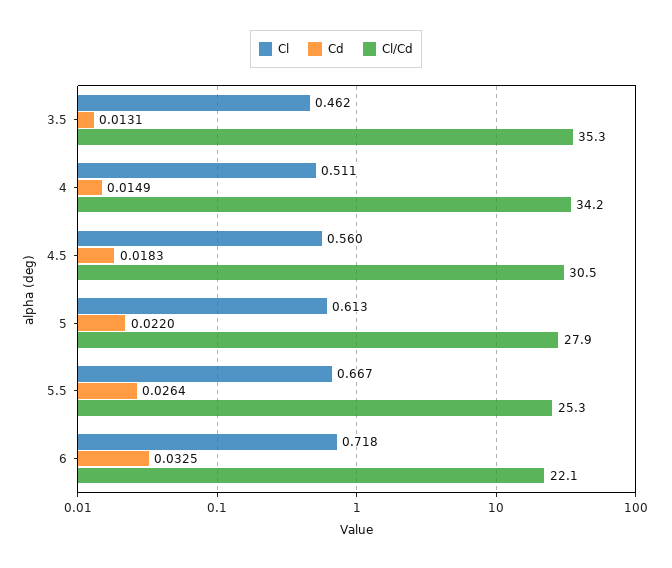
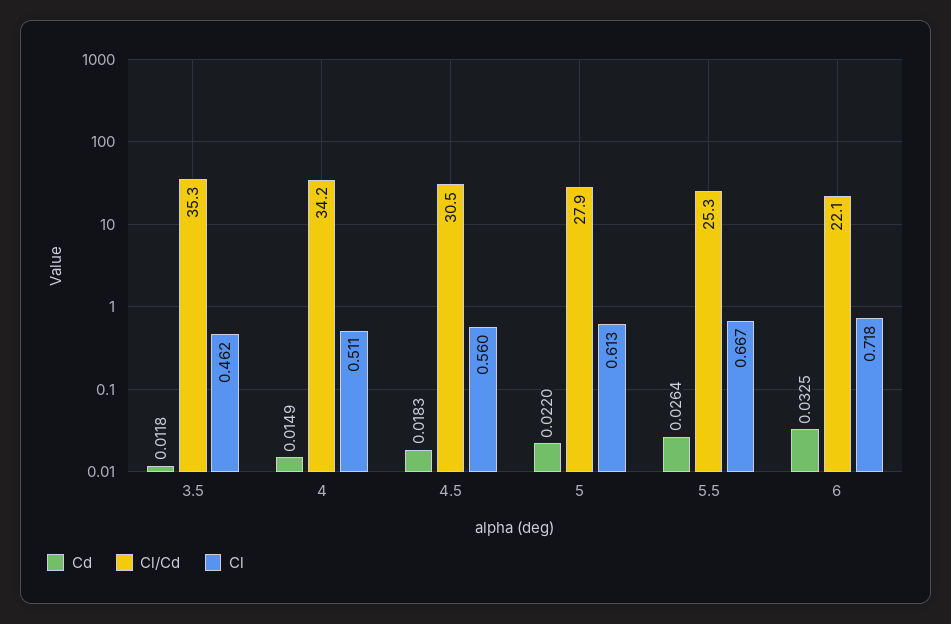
Cd, 3.5: 0.0131 -> 0.0118

